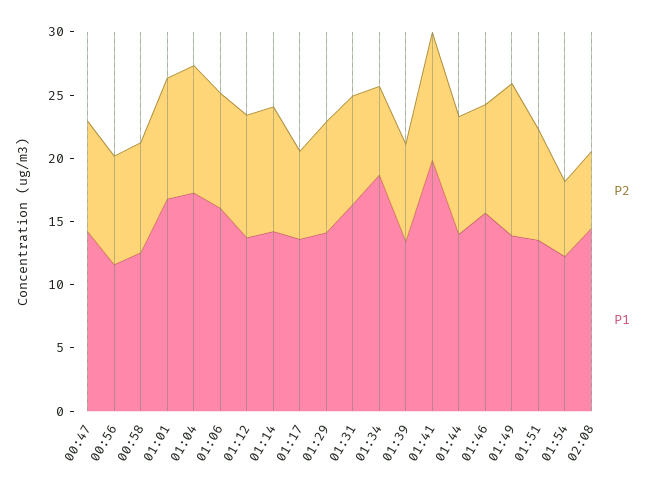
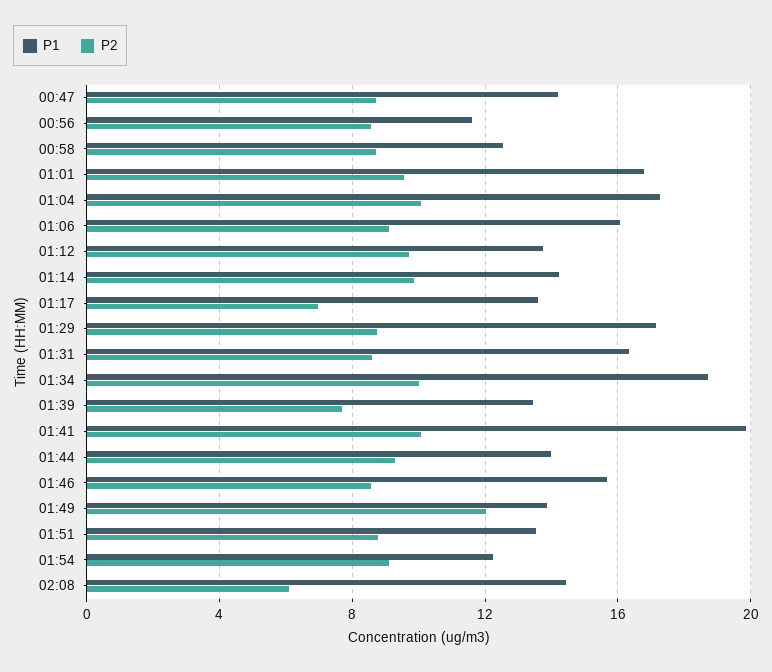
P1, 01:29: 14 -> 17
P2, 01:34: 7 -> 10
P2, 01:54: 6 -> 9

